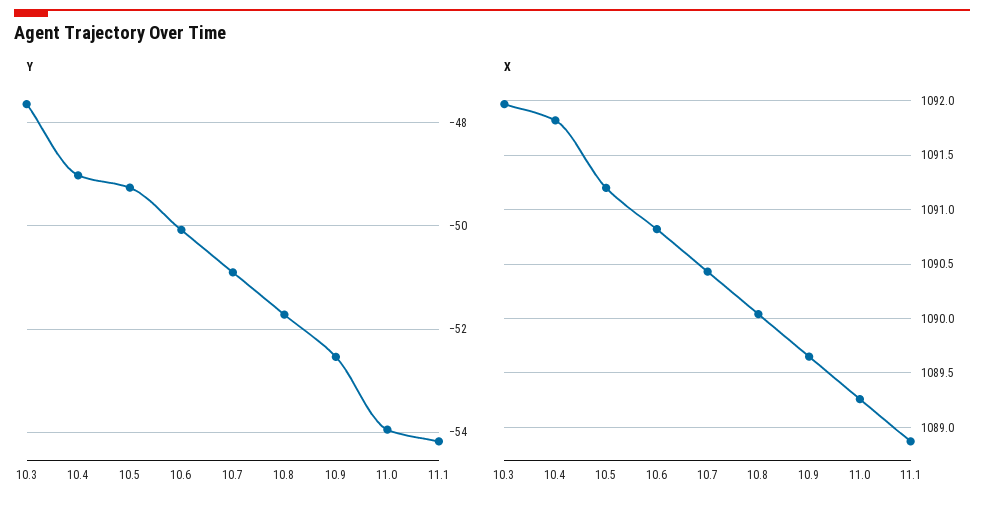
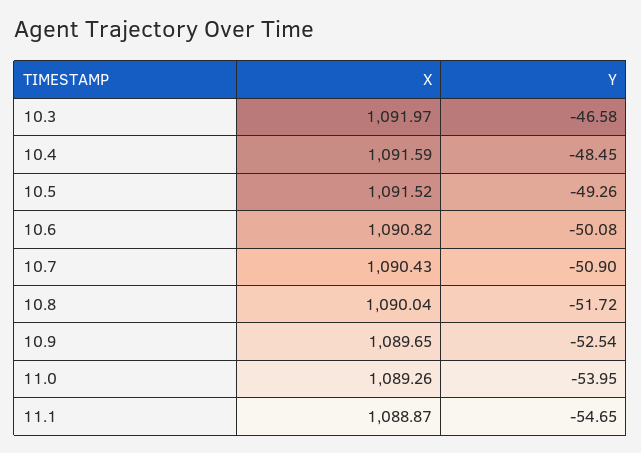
Y, 10.3: -47.6 -> -46.58
Y, 10.4: -49 -> -48.45
Y, 11.1: -54.2 -> -54.65
X, 10.4: 1091.8 -> 1091.59
X, 10.5: 1091.2 -> 1091.52

